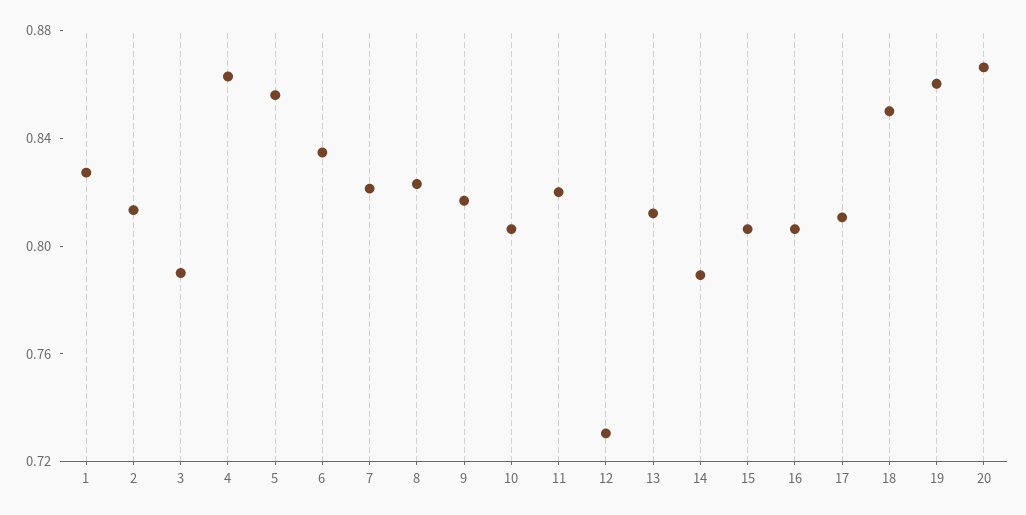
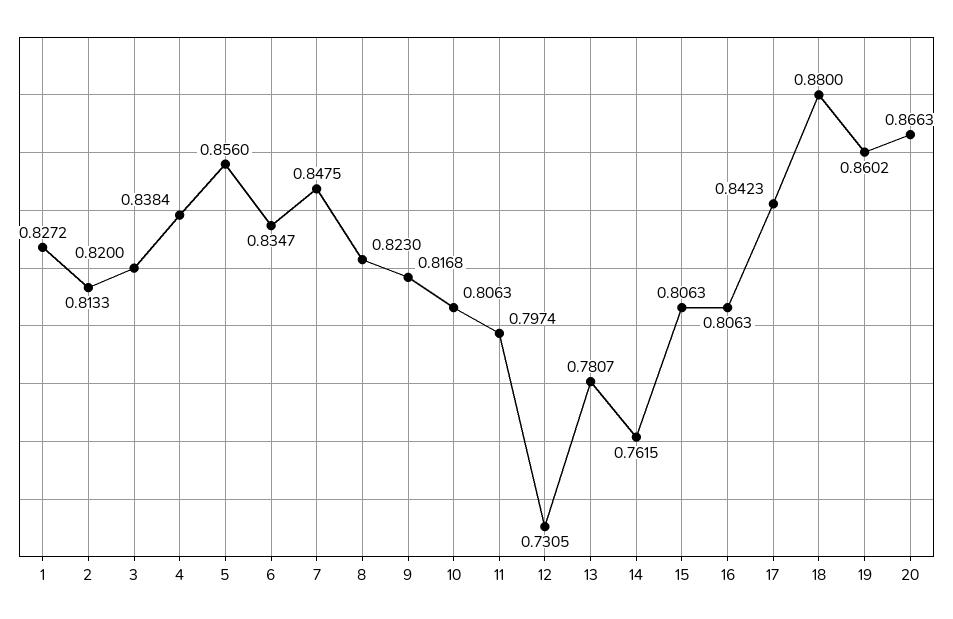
3: 0.79 -> 0.82
4: 0.86 -> 0.8384
7: 0.82 -> 0.8475
11: 0.82 -> 0.7974
13: 0.81 -> 0.7807
14: 0.79 -> 0.7615
17: 0.81 -> 0.8423
18: 0.85 -> 0.88

